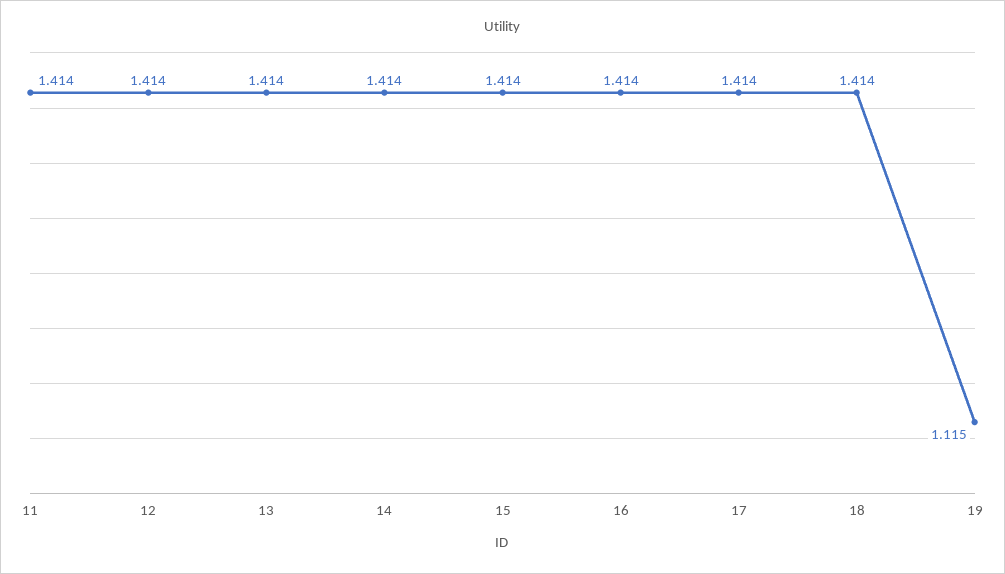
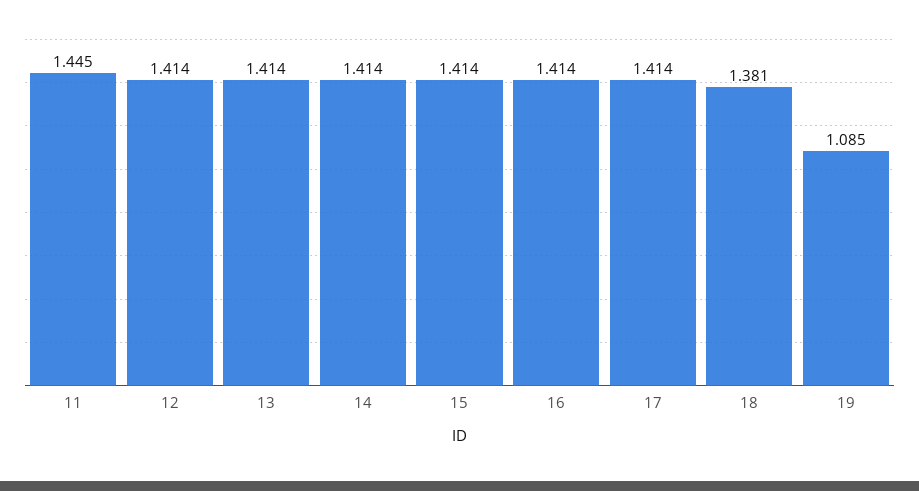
11: 1.414 -> 1.445
18: 1.414 -> 1.381
19: 1.115 -> 1.085

